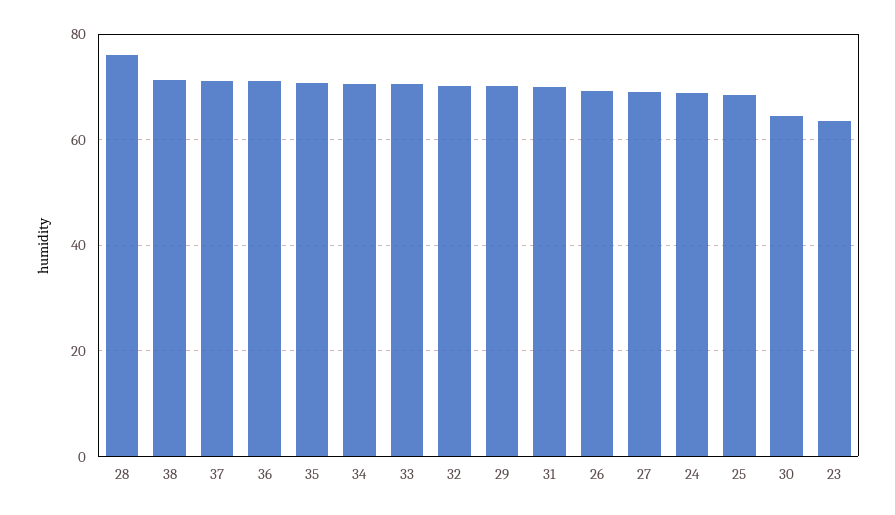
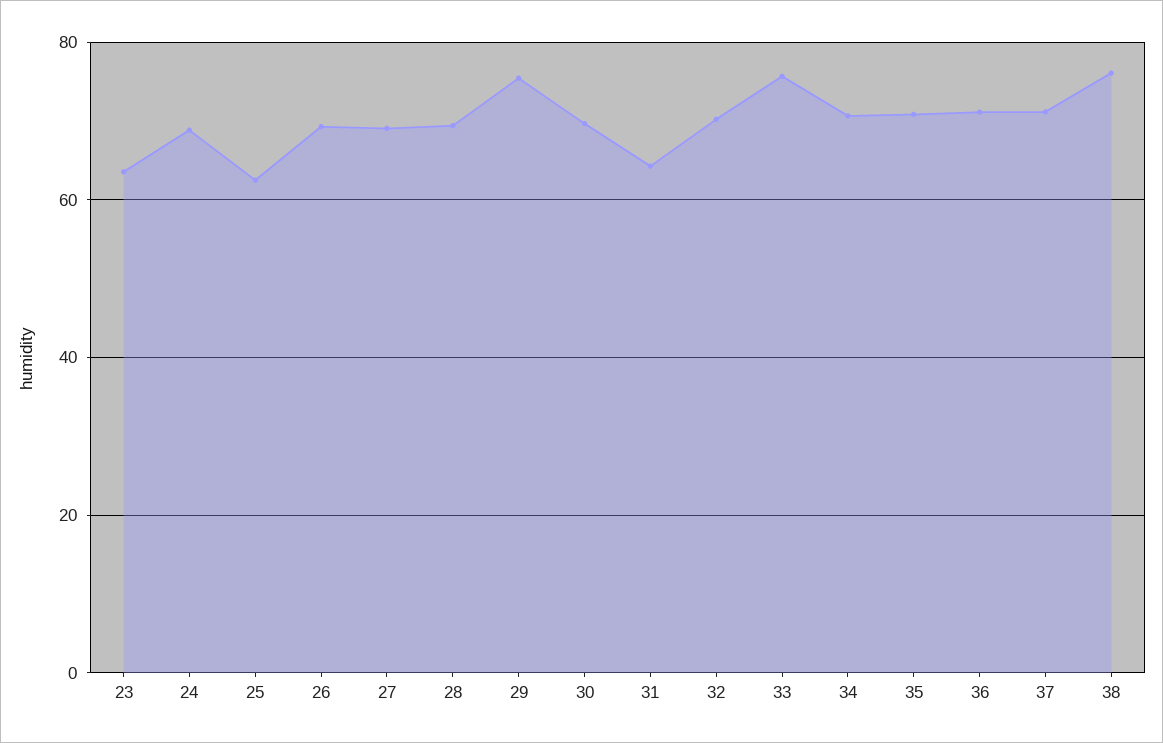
28: 76 -> 70
38: 72 -> 76
33: 70 -> 76
29: 70 -> 76
31: 70 -> 64
25: 68 -> 62
30: 64 -> 70

